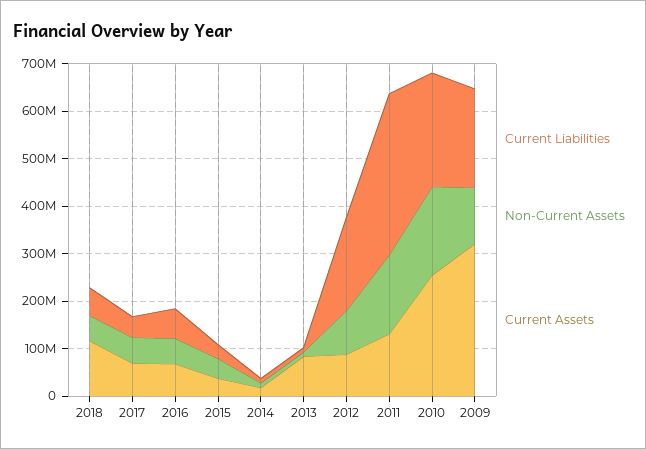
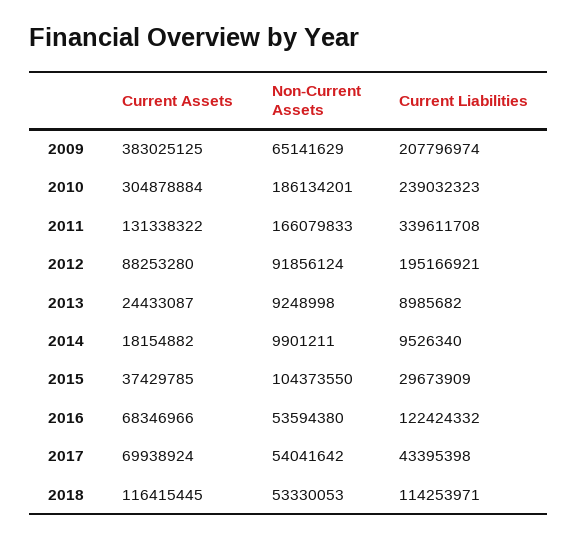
Current Liabilities, 2018: 60000000 -> 114253971
Current Liabilities, 2016: 60000000 -> 122424332
Non-Current Assets, 2015: 40000000 -> 104373550
Current Assets, 2013: 80000000 -> 24433087
Current Assets, 2010: 260000000 -> 304878884
Non-Current Assets, 2009: 120000000 -> 65141629
Current Assets, 2009: 320000000 -> 383025125

